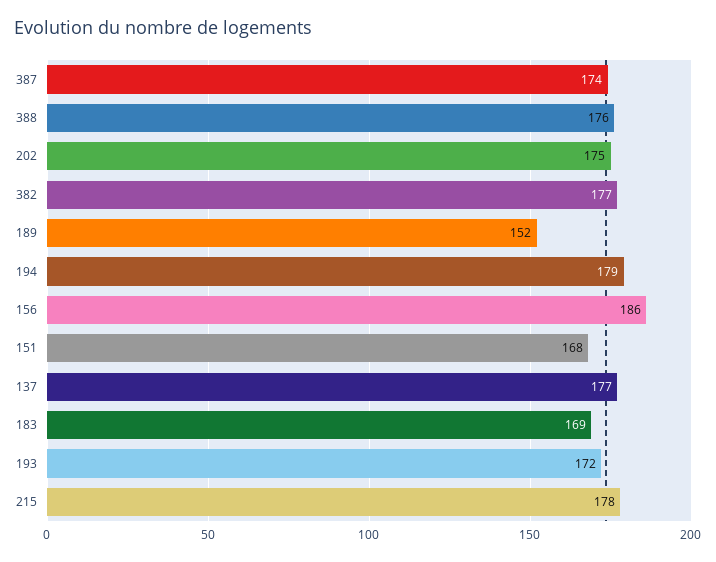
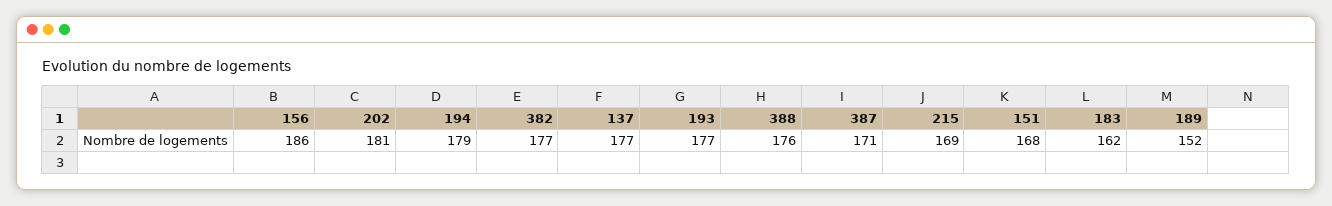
387: 174 -> 171
202: 175 -> 181
183: 169 -> 162
193: 172 -> 177
215: 178 -> 169

